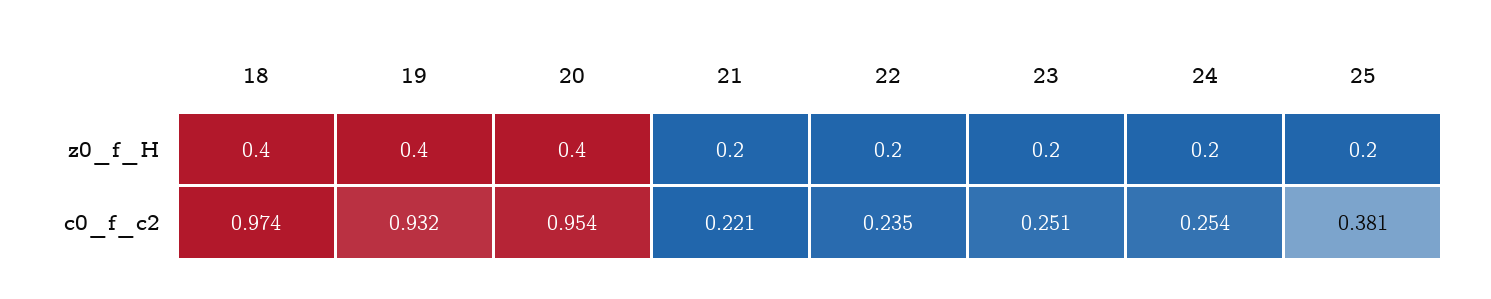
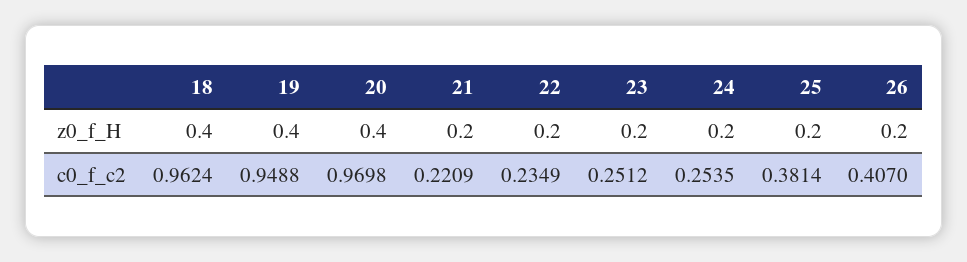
18, c0_f_c2: 0.974 -> 0.9624
19, c0_f_c2: 0.932 -> 0.9488
20, c0_f_c2: 0.954 -> 0.9698
26, z0_f_H: none -> 0.2
26, c0_f_c2: none -> 0.407

